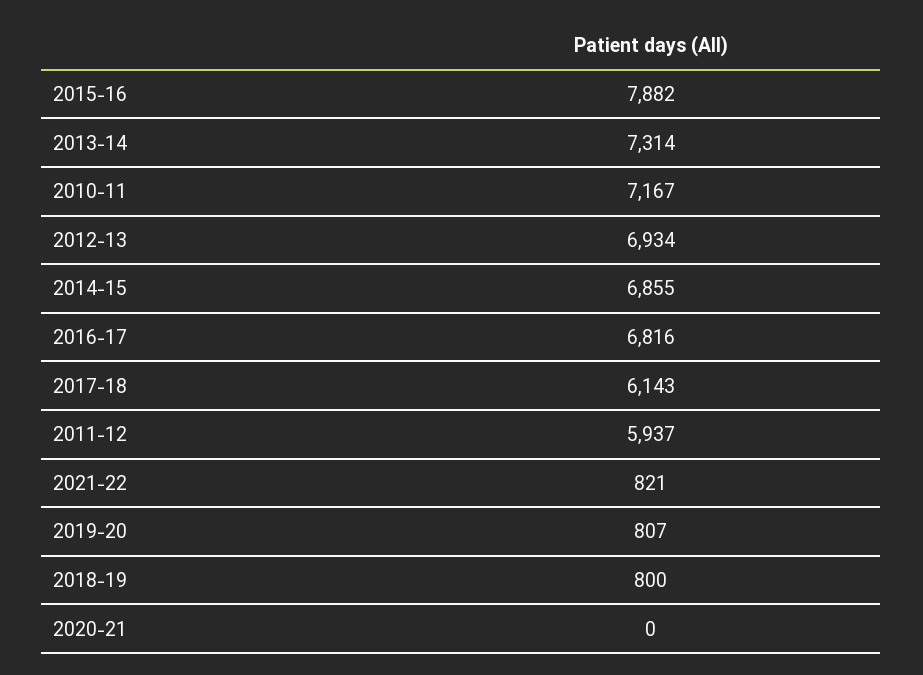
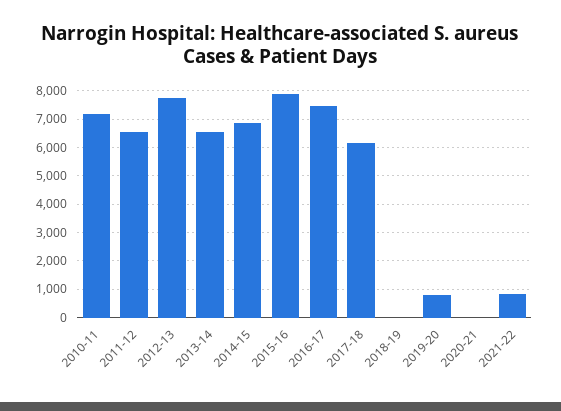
2013-14: 7314 -> 6500
2012-13: 6934 -> 7750
2016-17: 6816 -> 7500
2011-12: 5937 -> 6500
2018-19: 800 -> 0

